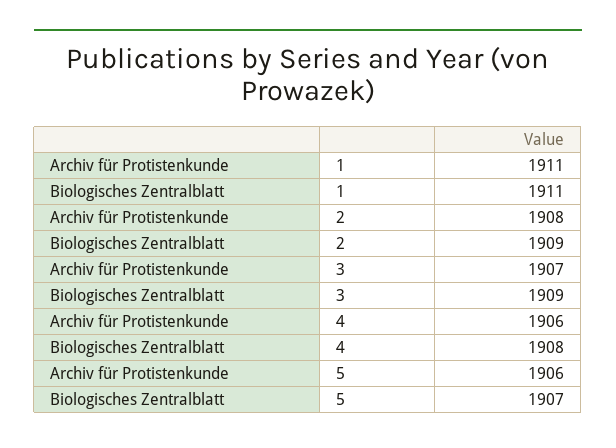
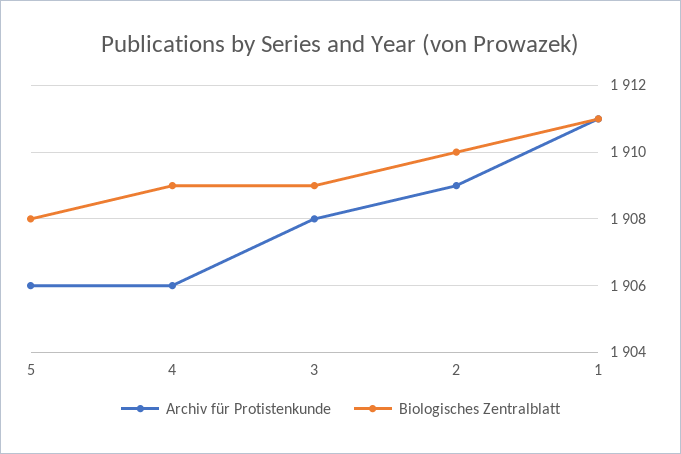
Archiv für Protistenkunde, 2: 1908 -> 1909
Biologisches Zentralblatt, 2: 1909 -> 1910
Archiv für Protistenkunde, 3: 1907 -> 1908
Biologisches Zentralblatt, 4: 1908 -> 1909
Biologisches Zentralblatt, 5: 1907 -> 1908

